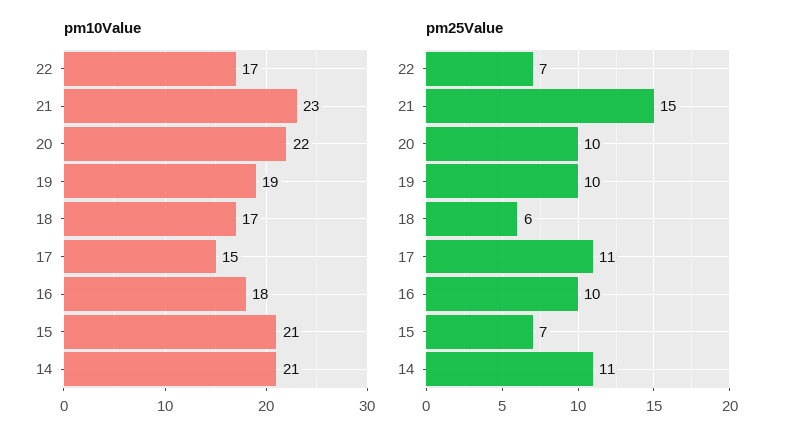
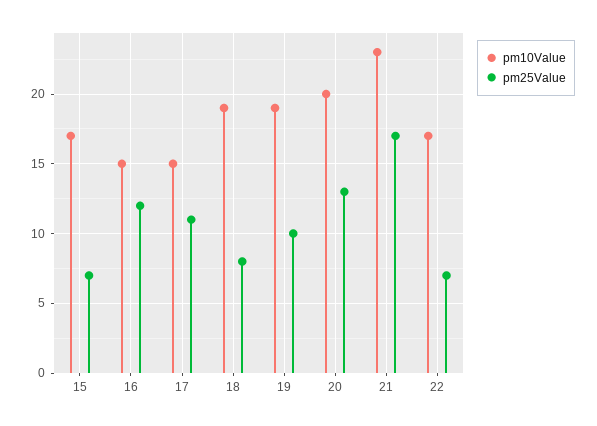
pm10Value, 20: 22 -> 20
pm10Value, 18: 17 -> 19
pm10Value, 16: 18 -> 15
pm10Value, 15: 21 -> 17
pm10Value, 14: 21 -> none
pm25Value, 21: 15 -> 17
pm25Value, 20: 10 -> 13
pm25Value, 18: 6 -> 8
pm25Value, 16: 10 -> 12
pm25Value, 14: 11 -> none

